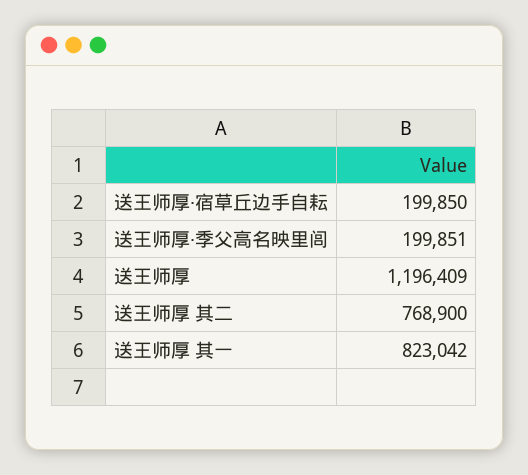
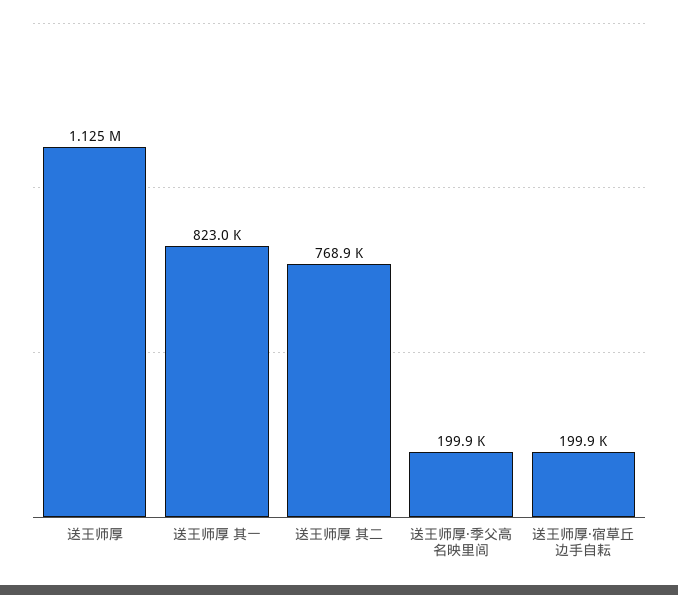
送王师厚: 1196409 -> 1125000

